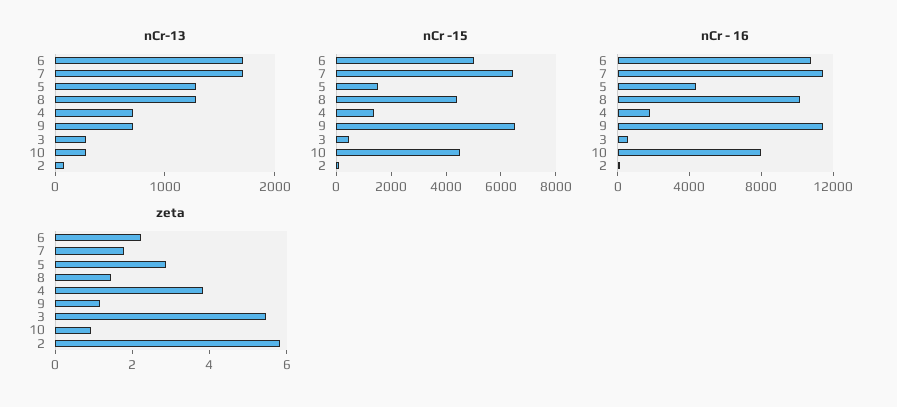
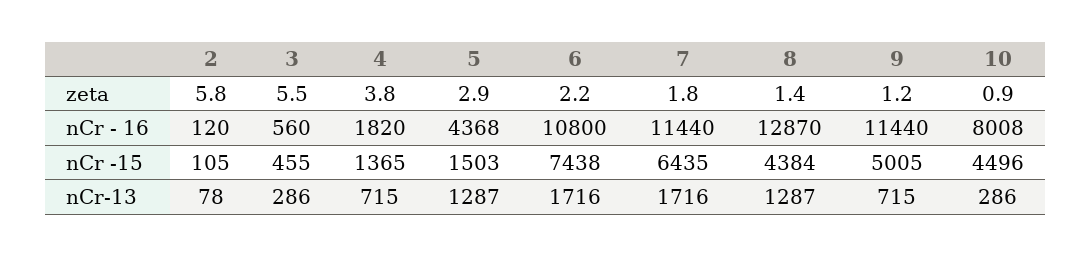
nCr -15, 6: 5000 -> 7438
nCr -15, 9: 6500 -> 5005
nCr - 16, 8: 10000 -> 12870

